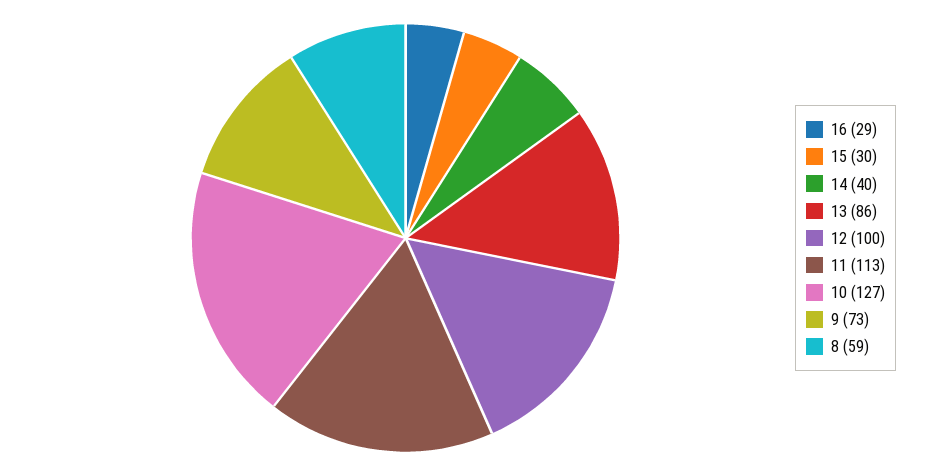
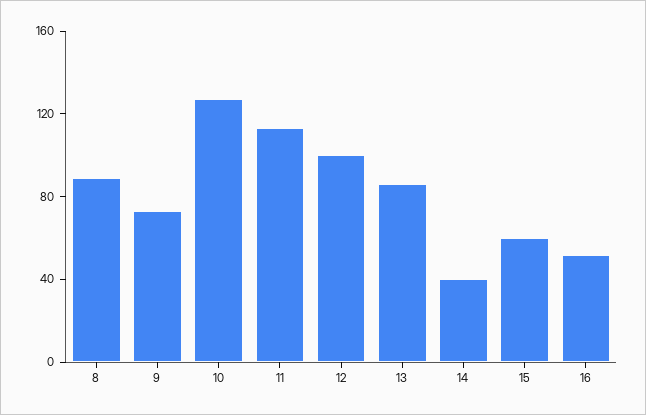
16: 29 -> 50
15: 30 -> 60
8: 59 -> 90

